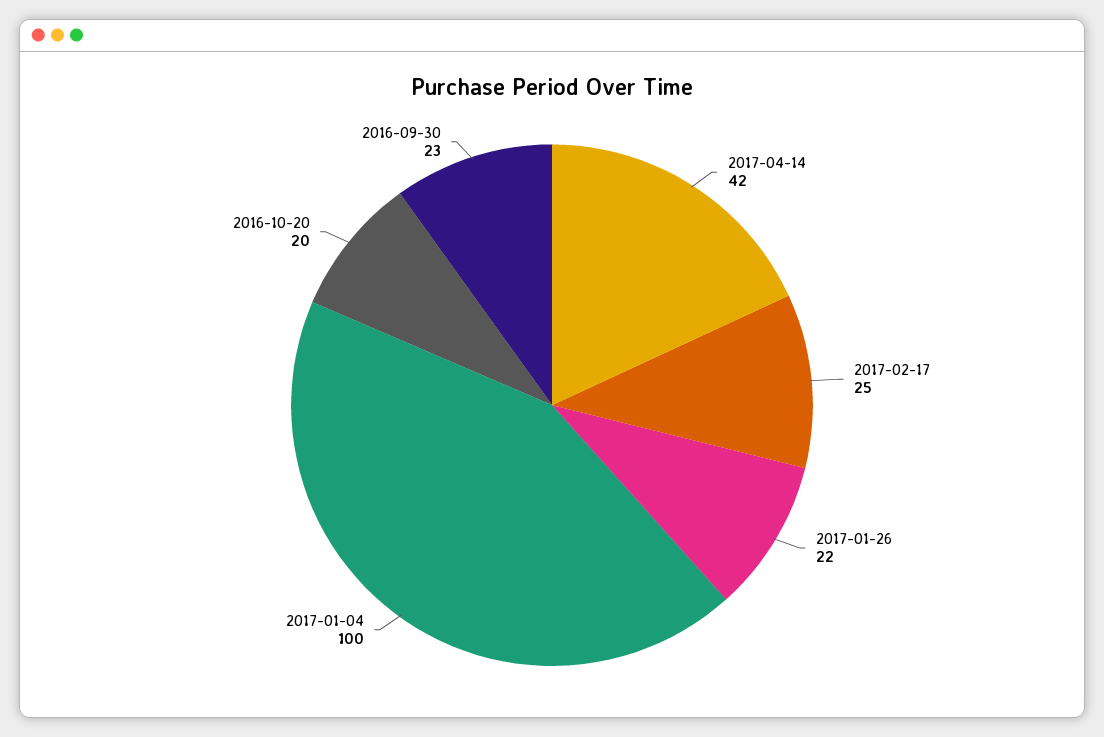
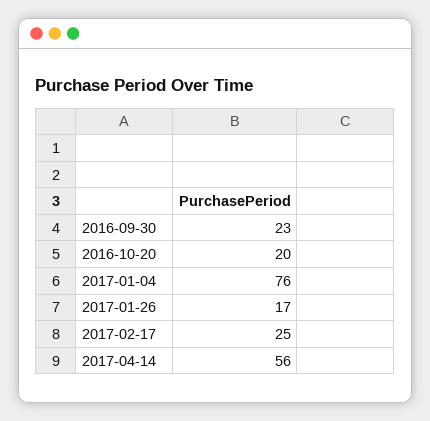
2017-04-14: 42 -> 56
2017-01-26: 22 -> 17
2017-01-04: 100 -> 76

